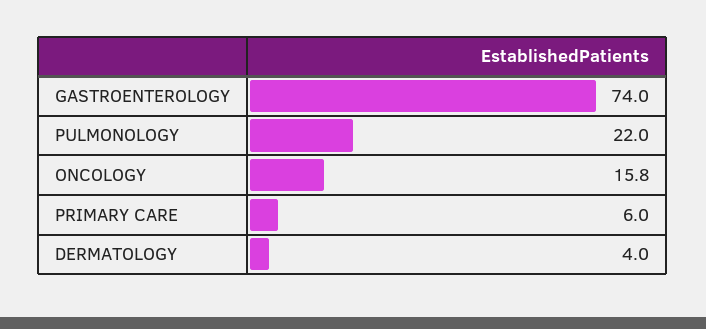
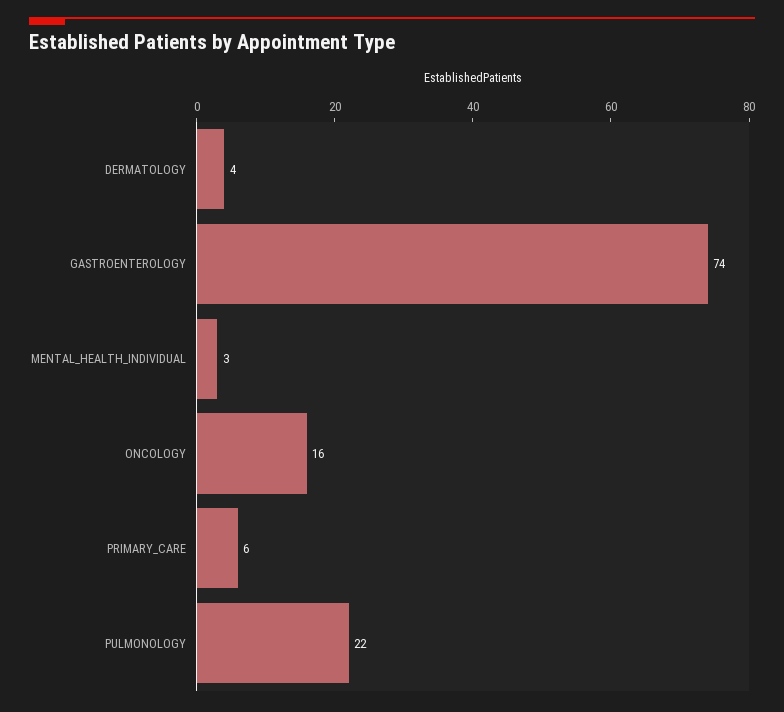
MENTAL_HEALTH_INDIVIDUAL: none -> 3

